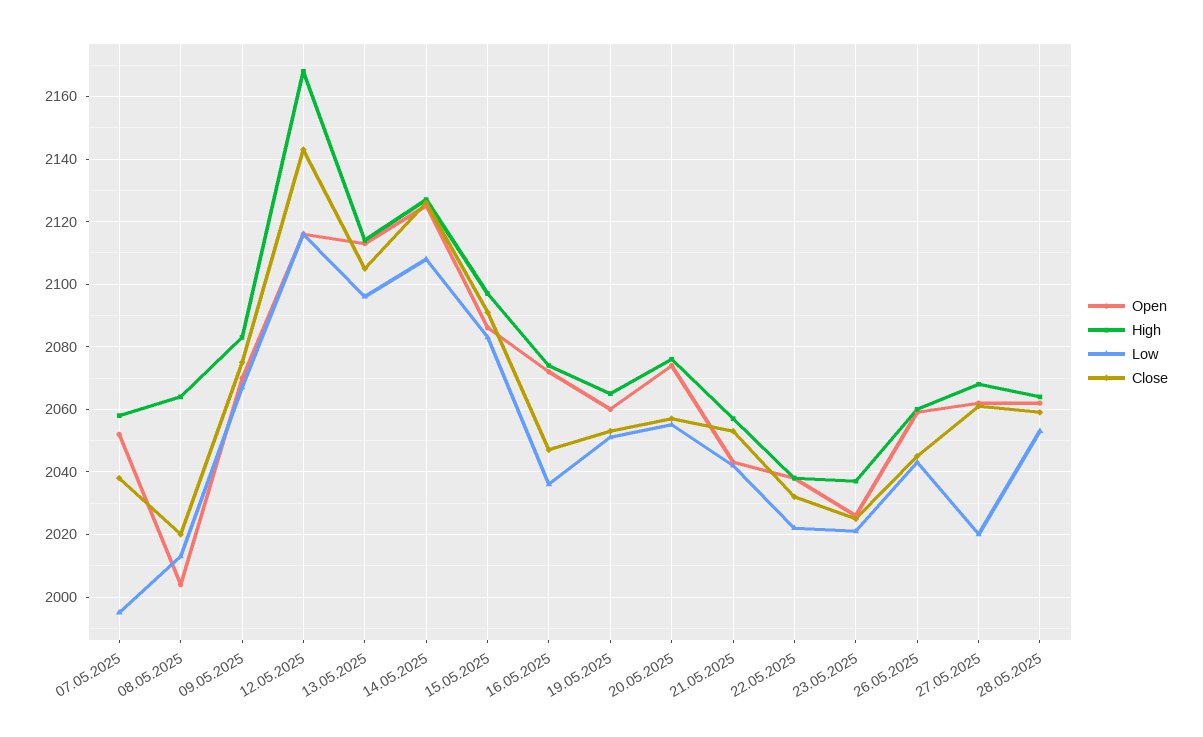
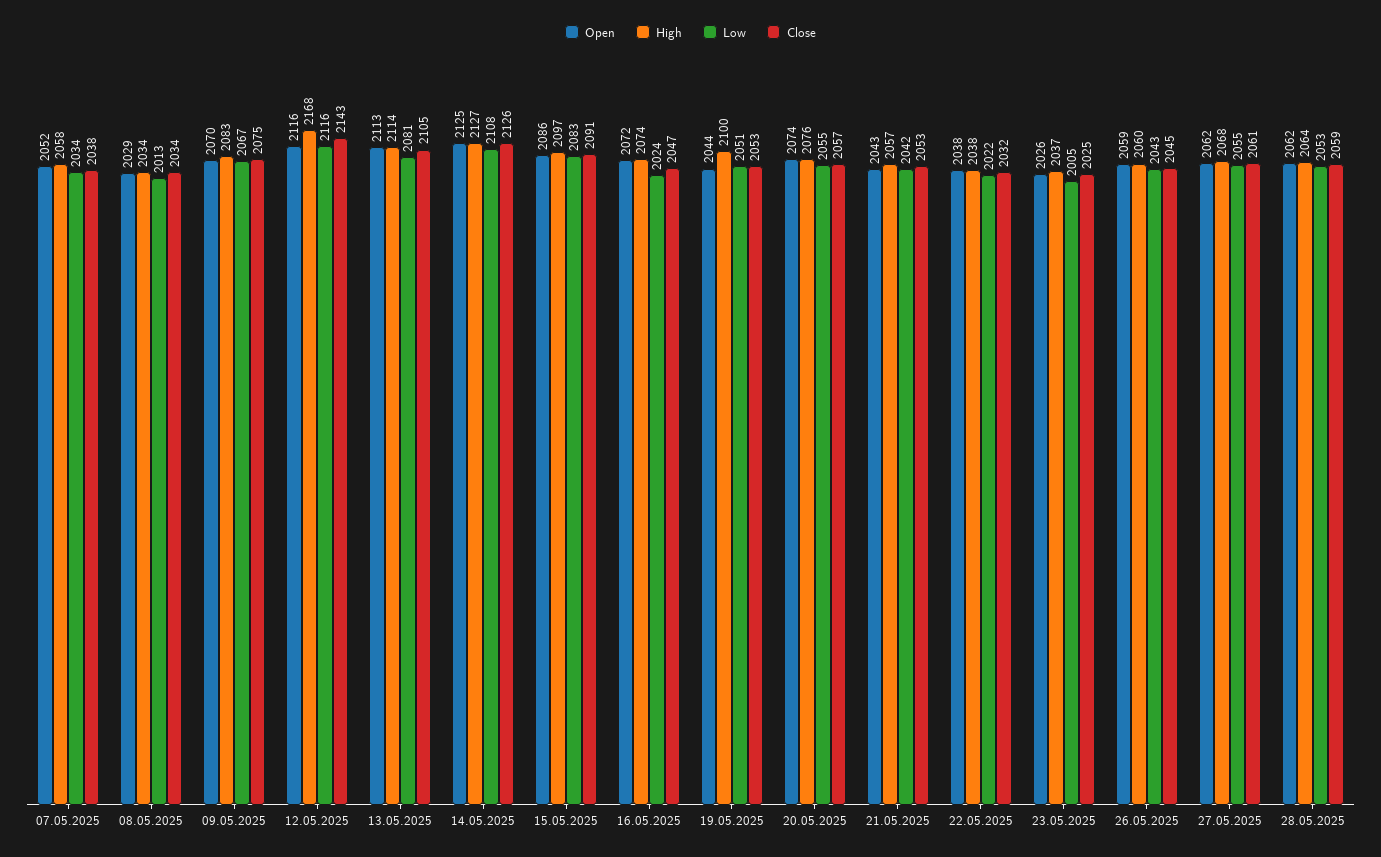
Low, 07.05.2025: 1995 -> 2034
Open, 08.05.2025: 2005 -> 2029
High, 08.05.2025: 2065 -> 2034
Close, 08.05.2025: 2020 -> 2034
Low, 13.05.2025: 2095 -> 2081
Low, 16.05.2025: 2035 -> 2024
Open, 19.05.2025: 2060 -> 2044
High, 19.05.2025: 2065 -> 2100
Low, 23.05.2025: 2020 -> 2005
Low, 27.05.2025: 2020 -> 2055

